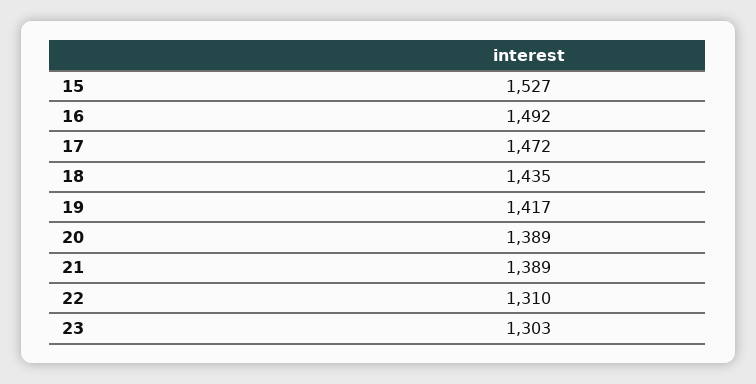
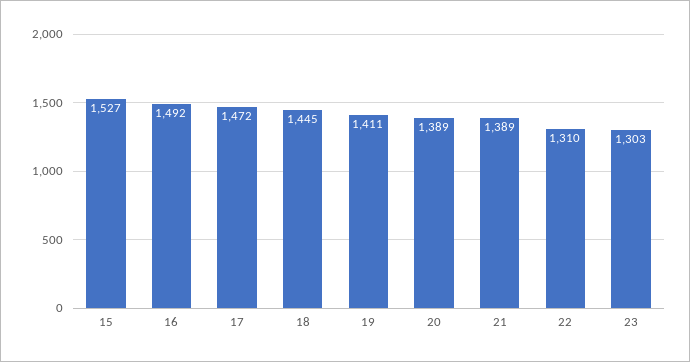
18: 1435 -> 1445
19: 1417 -> 1411

